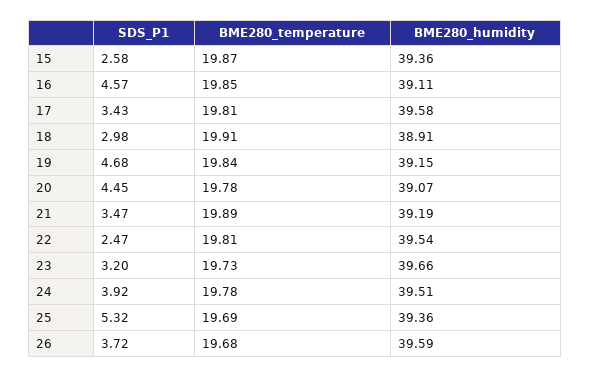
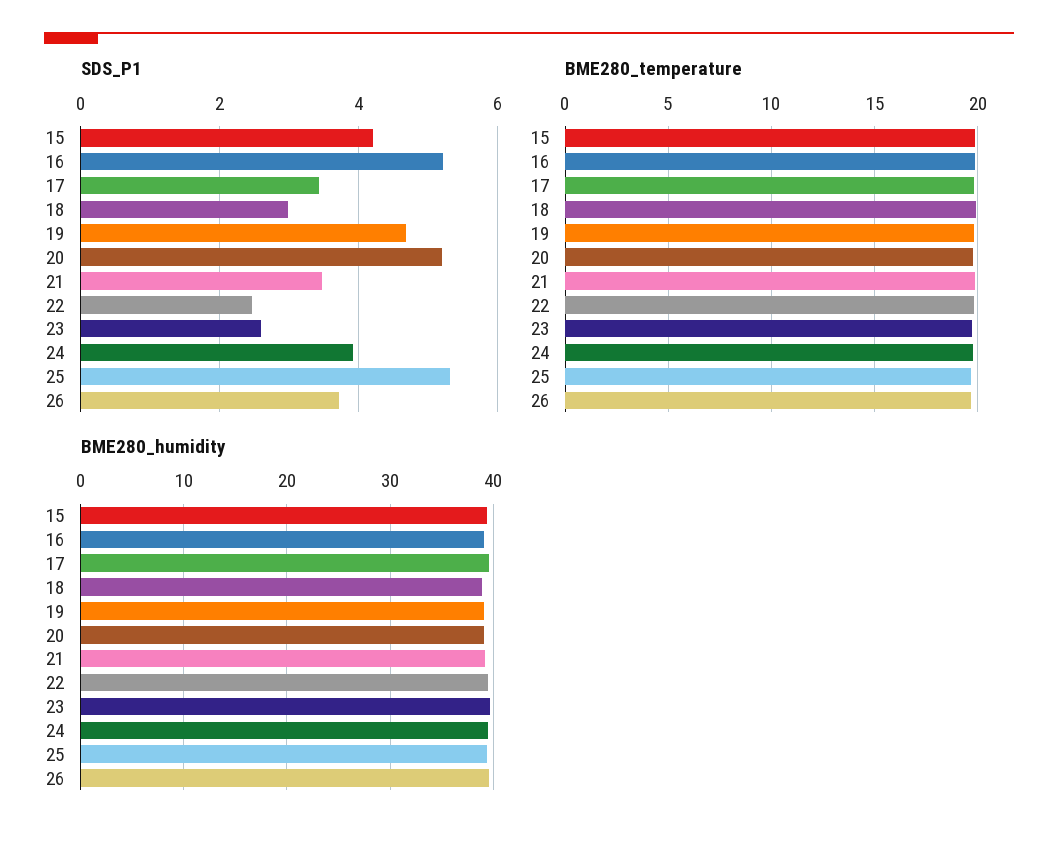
SDS_P1, 15: 2.58 -> 4.2
SDS_P1, 16: 4.57 -> 5.2
SDS_P1, 20: 4.45 -> 5.2
SDS_P1, 23: 3.2 -> 2.6

